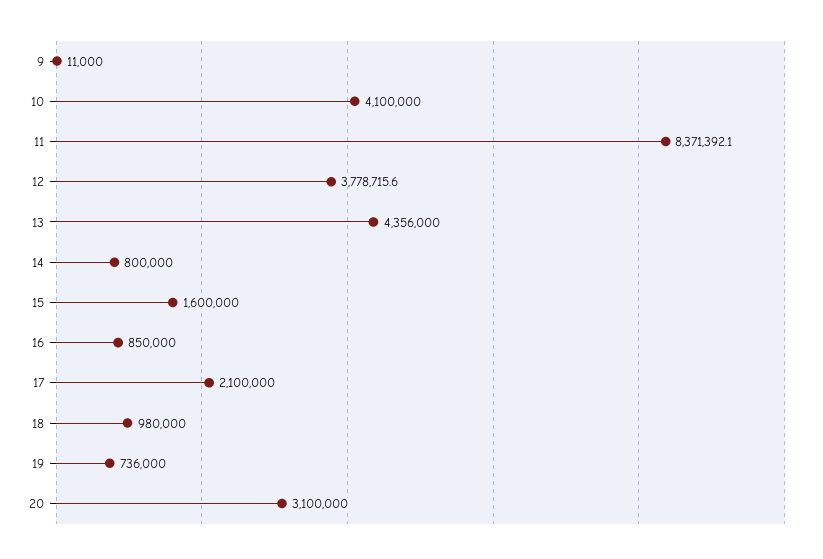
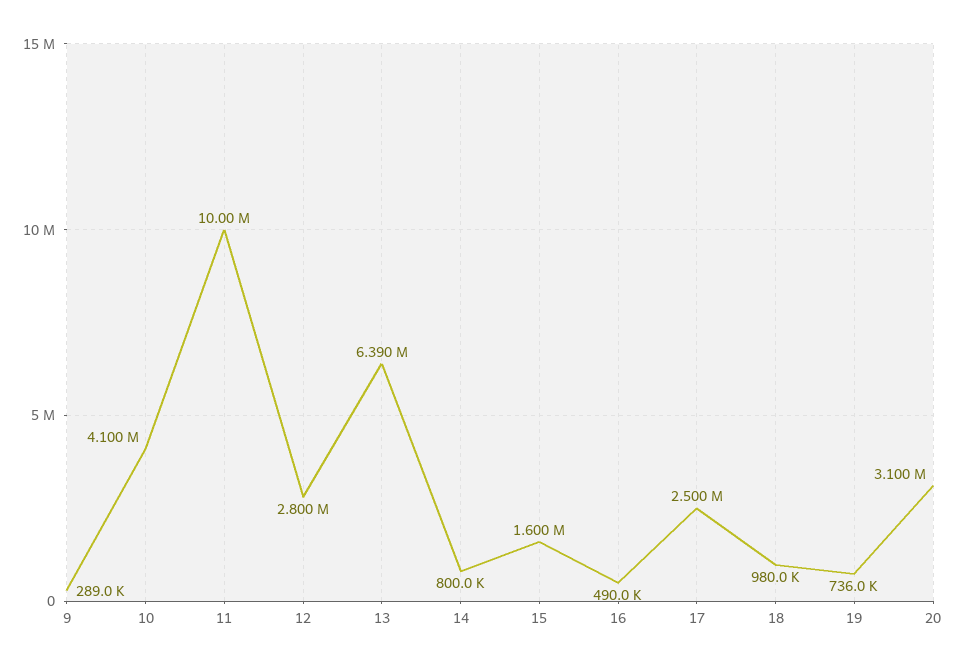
9: 11000 -> 289000
11: 8371392.1 -> 10000000
12: 3778715.6 -> 2800000
13: 4356000 -> 6390000
16: 850000 -> 490000
17: 2100000 -> 2500000

